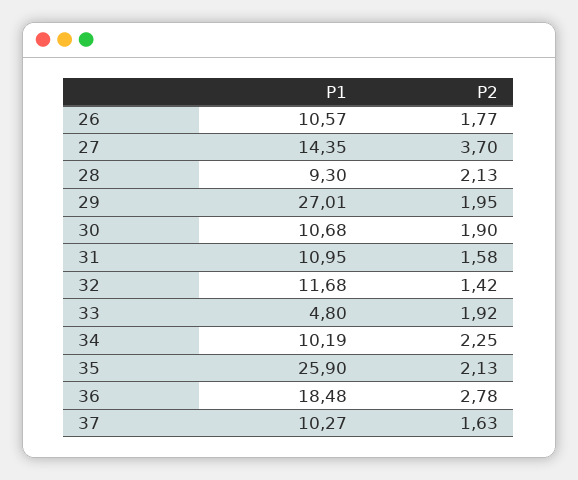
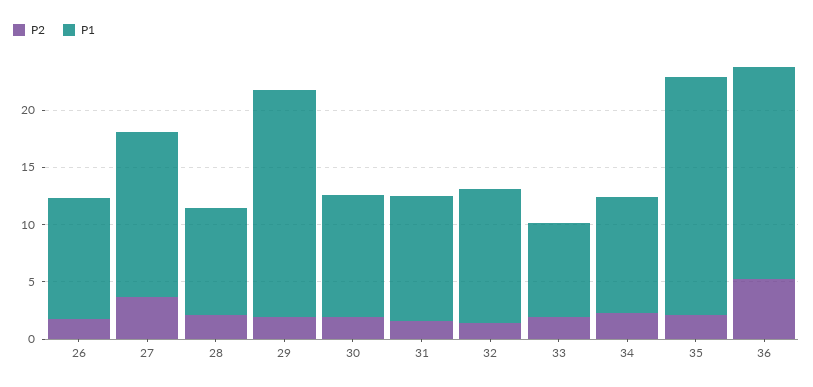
P1, 29: 27.01 -> 20
P1, 33: 4.8 -> 8
P1, 35: 25.9 -> 21
P2, 36: 2.78 -> 5
P1, 37: 10.27 -> none
P2, 37: 1.63 -> none

